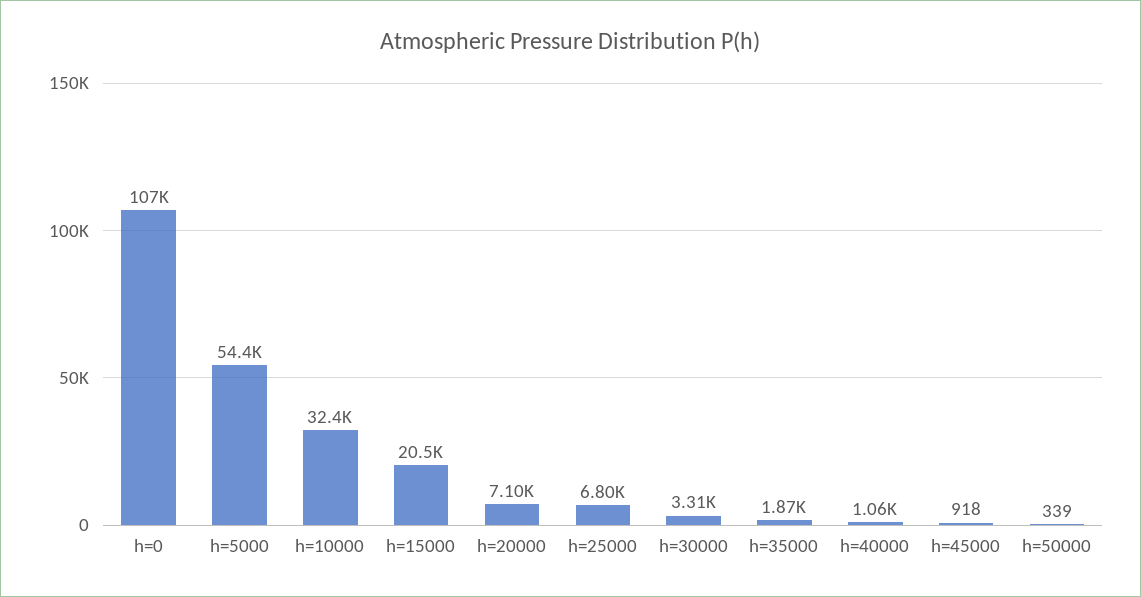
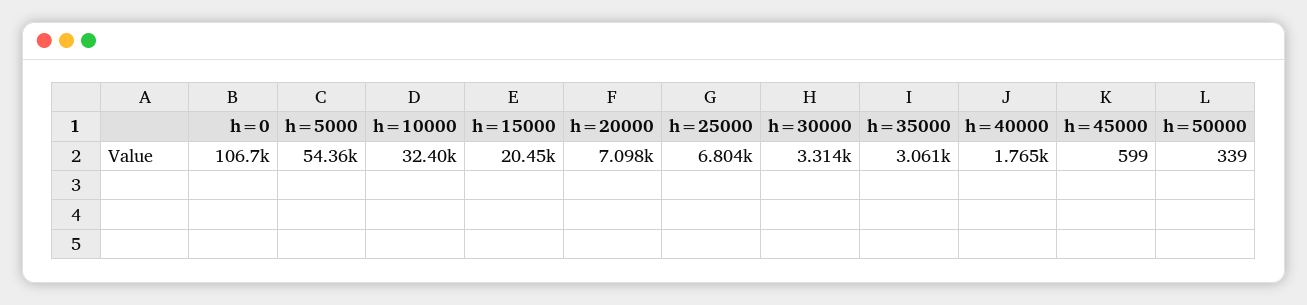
h=35000: 1870 -> 3061
h=40000: 1060 -> 1765
h=45000: 918 -> 599

